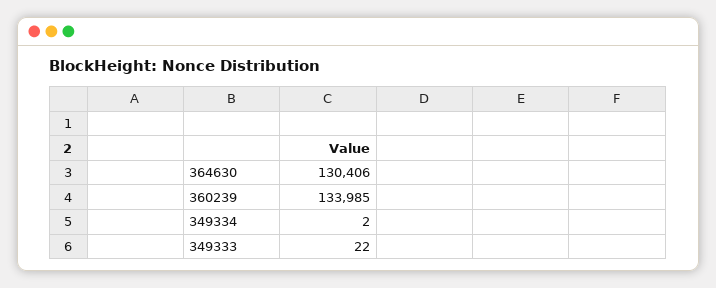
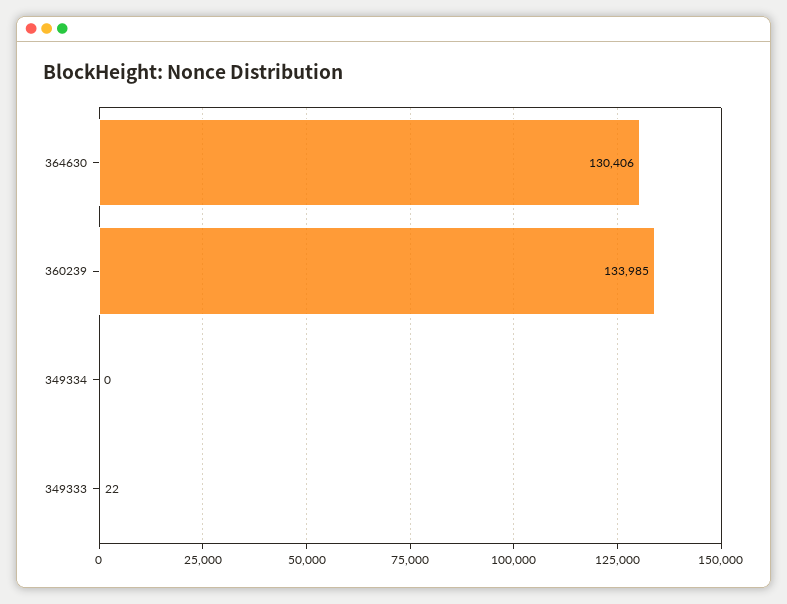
349334: 2 -> 0

